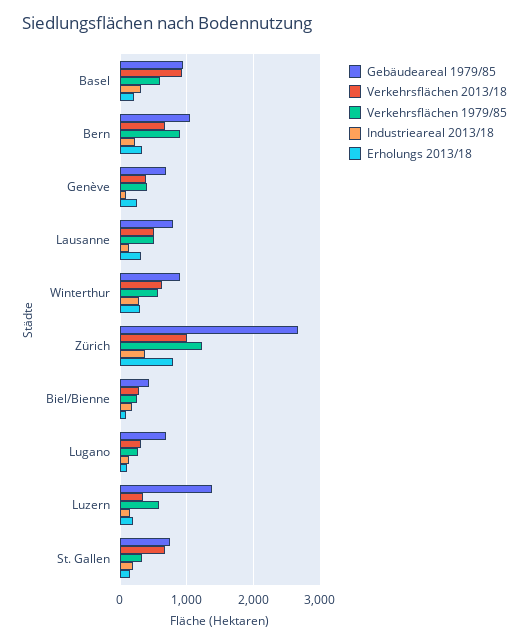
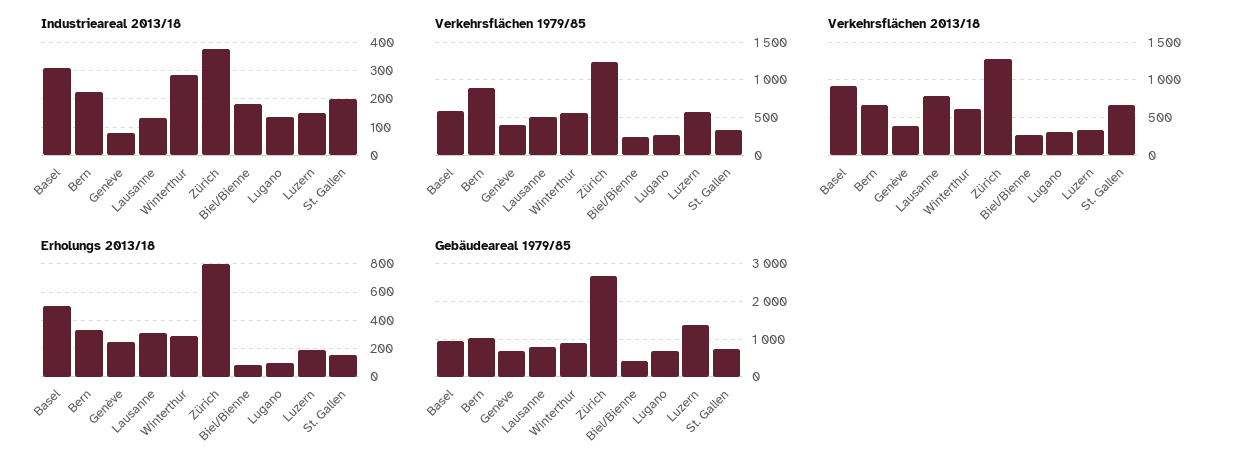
Erholungs 2013/18, Basel: 200 -> 500
Verkehrsflächen 2013/18, Lausanne: 500 -> 800
Verkehrsflächen 2013/18, Zürich: 1000 -> 1300

